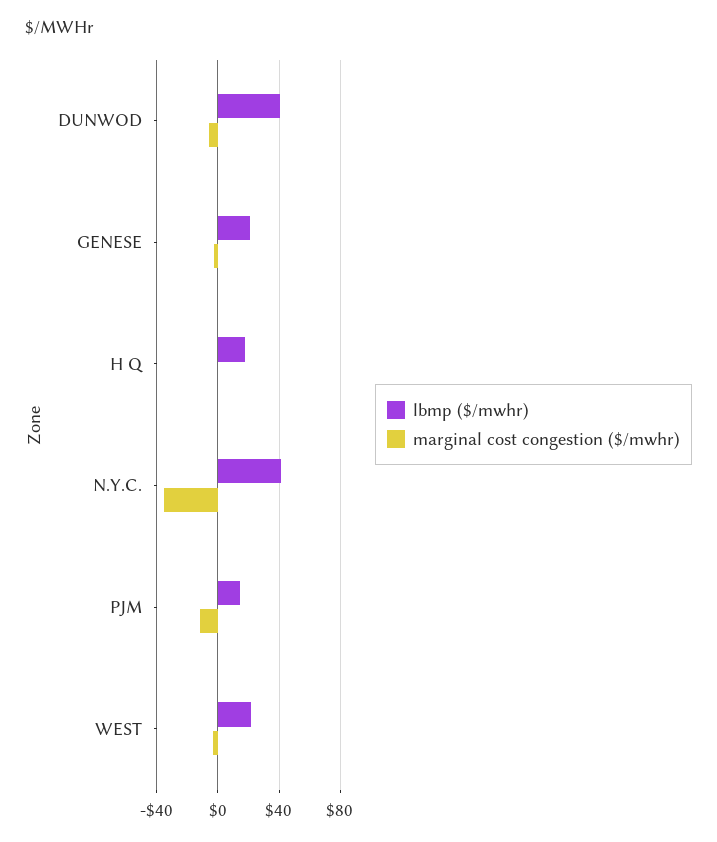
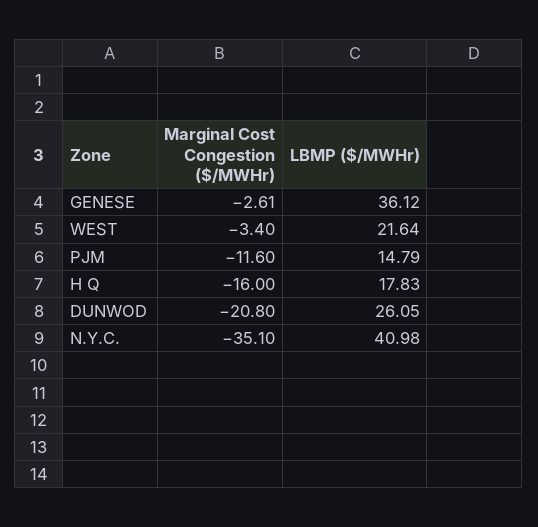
lbmp ($/mwhr), DUNWOD: 40 -> 26.05
marginal cost congestion ($/mwhr), DUNWOD: -5 -> -20.8
lbmp ($/mwhr), GENESE: 20 -> 36.12
marginal cost congestion ($/mwhr), H Q: 0 -> -16

